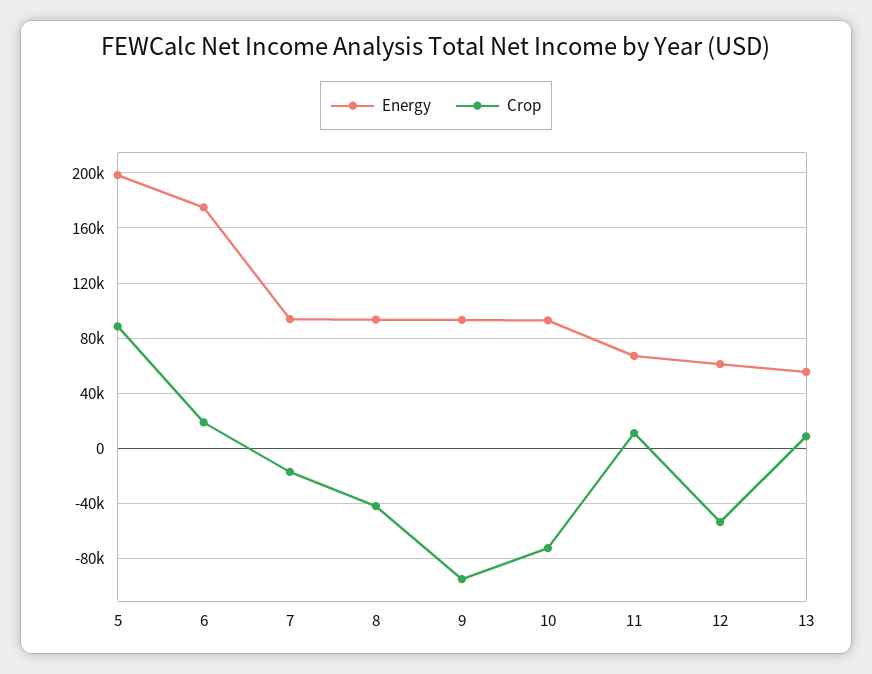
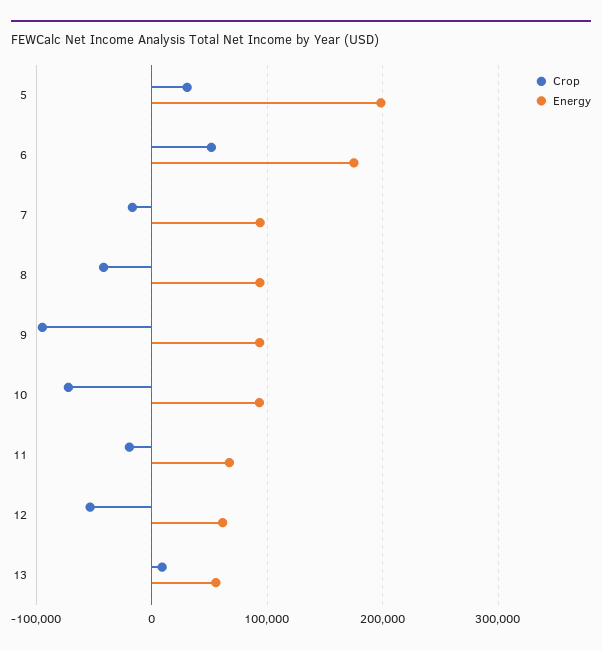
Crop, 5: 90000 -> 30000
Crop, 6: 20000 -> 50000
Crop, 11: 10000 -> -20000

